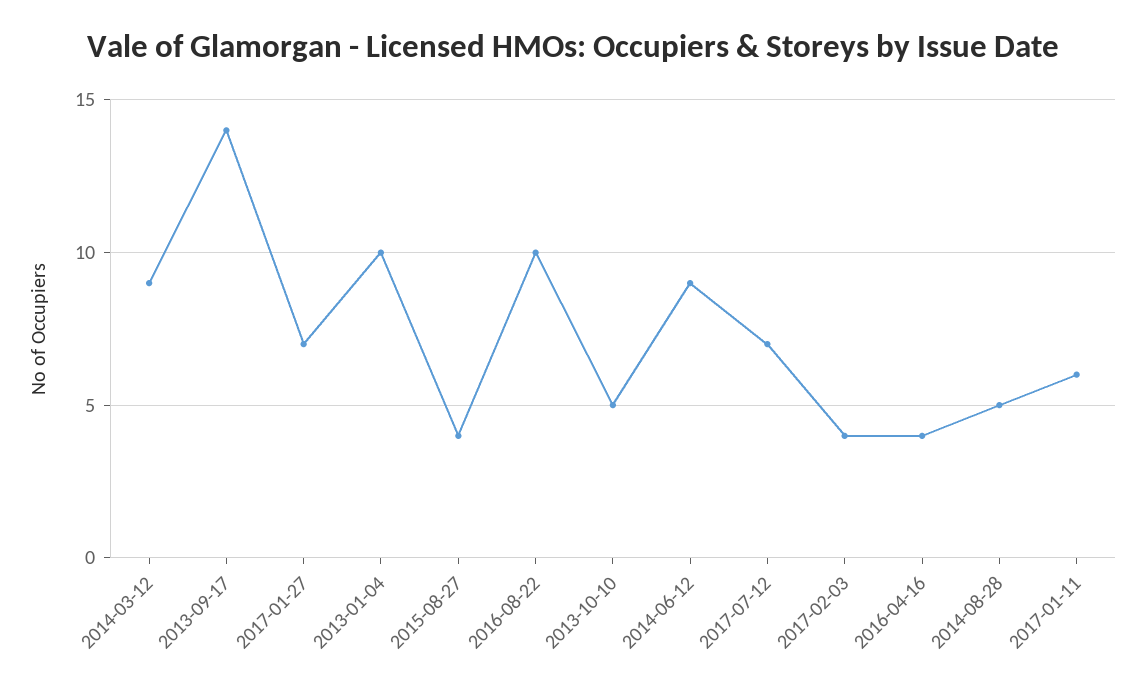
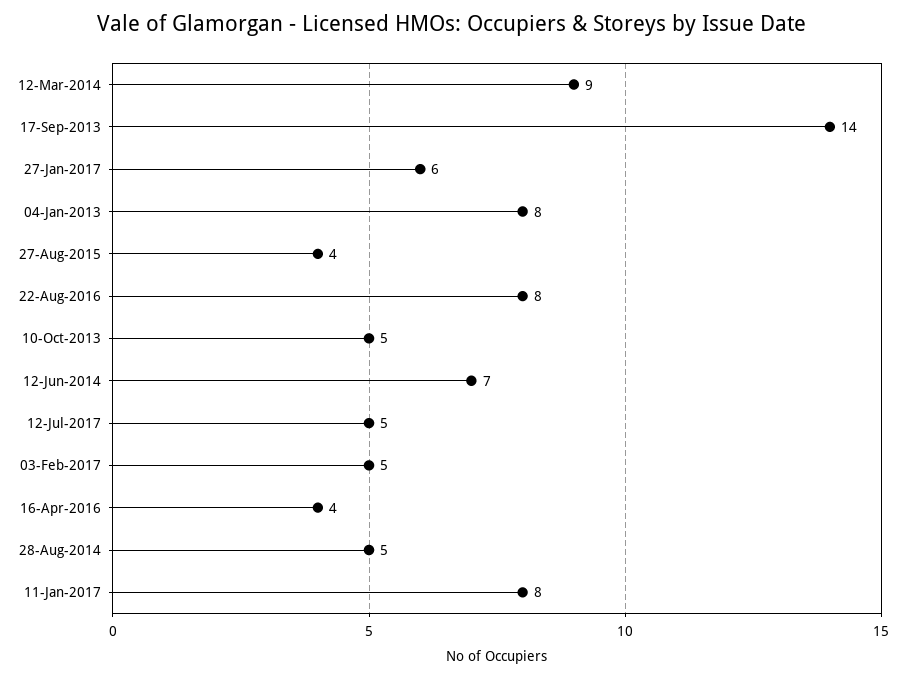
2017-01-27: 7 -> 6
2013-01-04: 10 -> 8
2016-08-22: 10 -> 8
2014-06-12: 9 -> 7
2017-07-12: 7 -> 5
2017-02-03: 4 -> 5
2017-01-11: 6 -> 8

